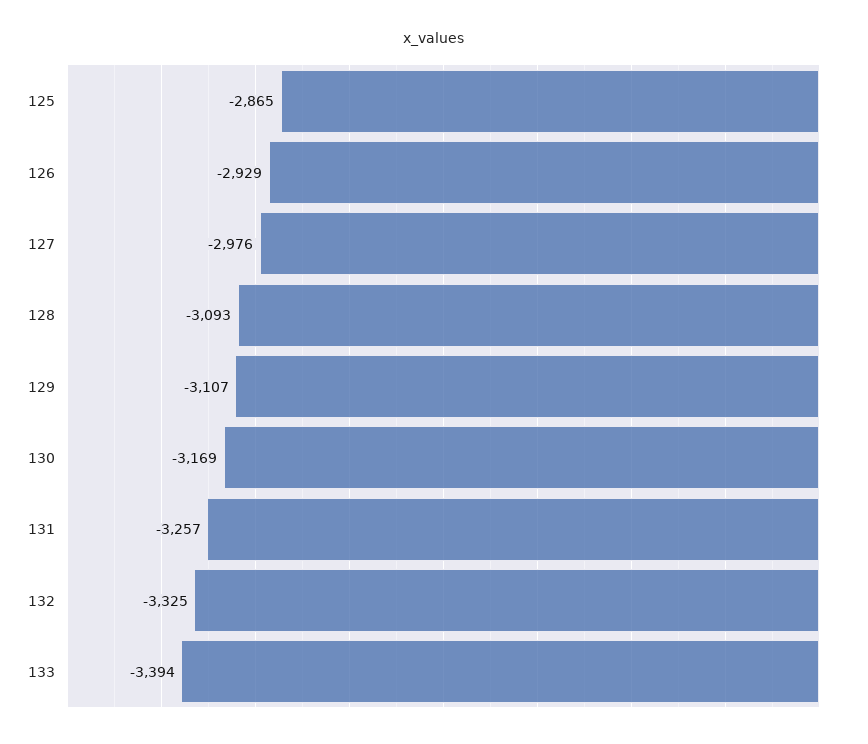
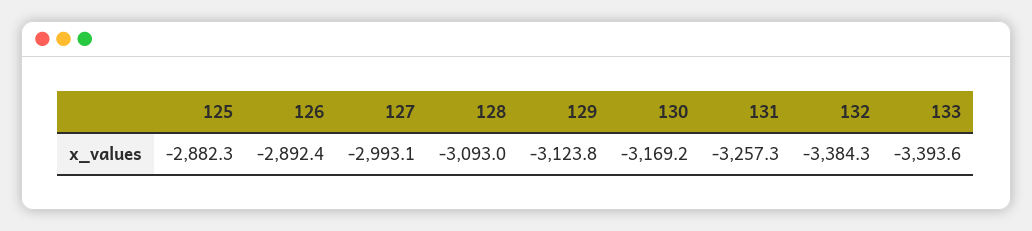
125: -2865 -> -2882.3
126: -2929 -> -2892.4
127: -2976 -> -2993.1
129: -3107 -> -3123.8
132: -3325 -> -3384.3

